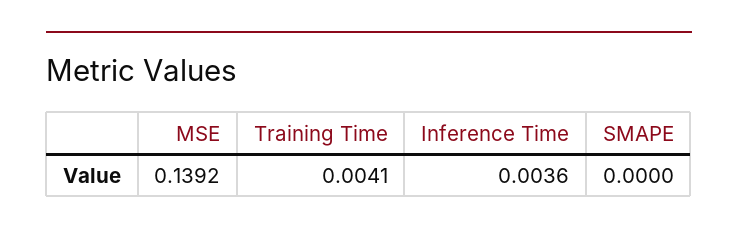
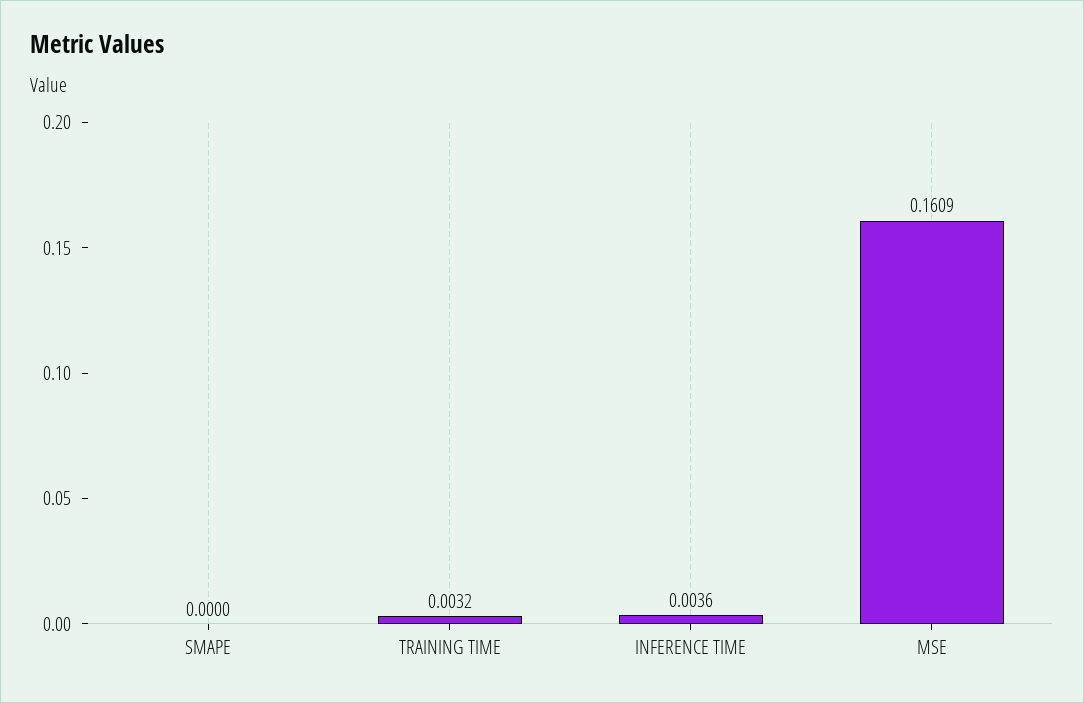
MSE: 0.1392 -> 0.1609
Training Time: 0.0041 -> 0.0032

